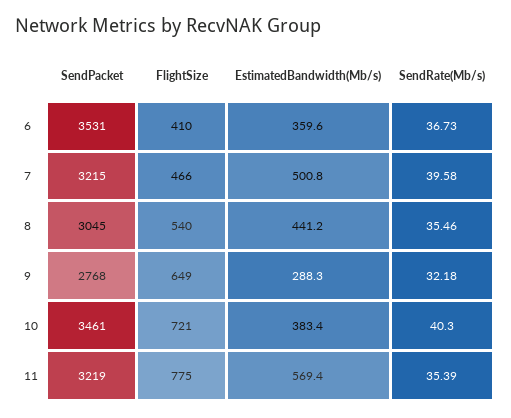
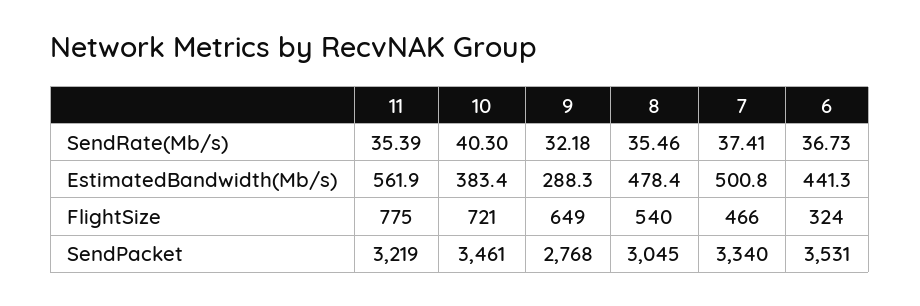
FlightSize, 6: 410 -> 324
EstimatedBandwidth(Mb/s), 6: 359.6 -> 441.3
SendPacket, 7: 3215 -> 3340
SendRate(Mb/s), 7: 39.58 -> 37.41
EstimatedBandwidth(Mb/s), 8: 441.2 -> 478.4
EstimatedBandwidth(Mb/s), 11: 569.4 -> 561.9

